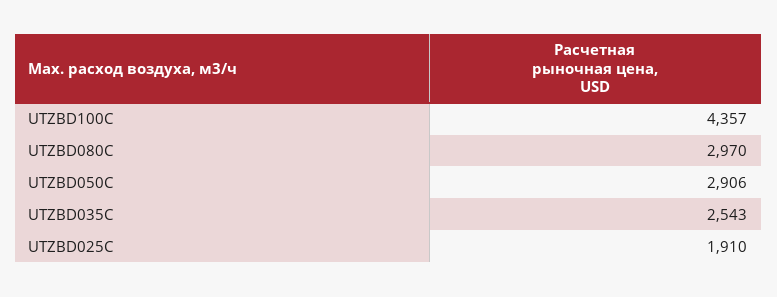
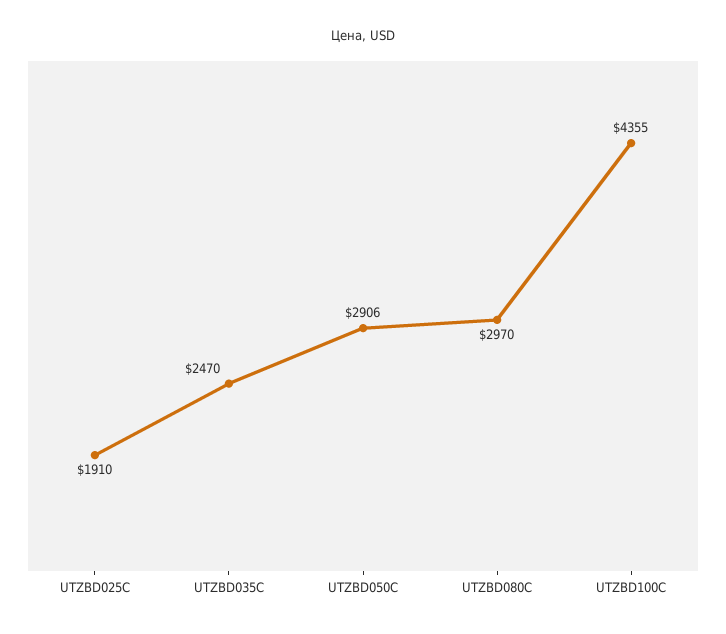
UTZBD100С: 4357 -> 4355
UTZBD035С: 2543 -> 2470

